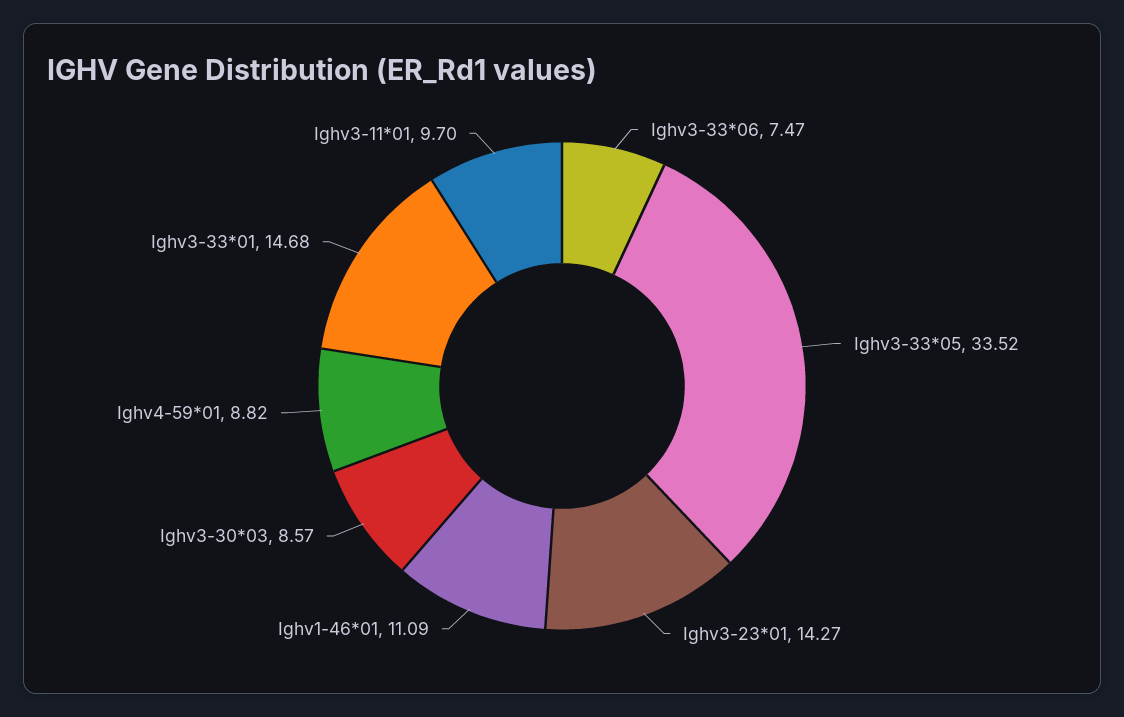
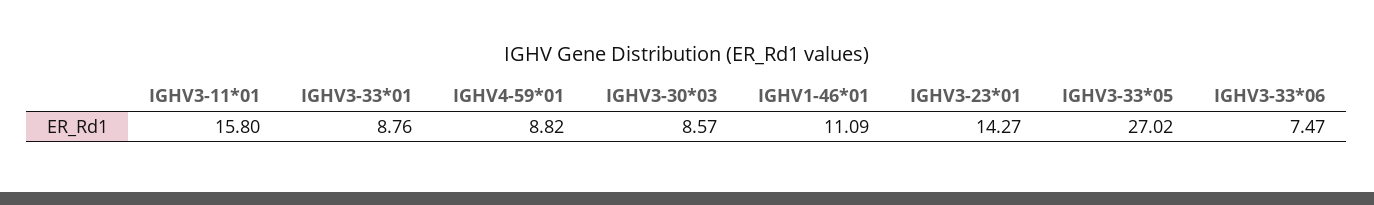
Ighv3-33*05: 33.52 -> 27.02
Ighv3-33*01: 14.68 -> 8.76
Ighv3-11*01: 9.7 -> 15.8

